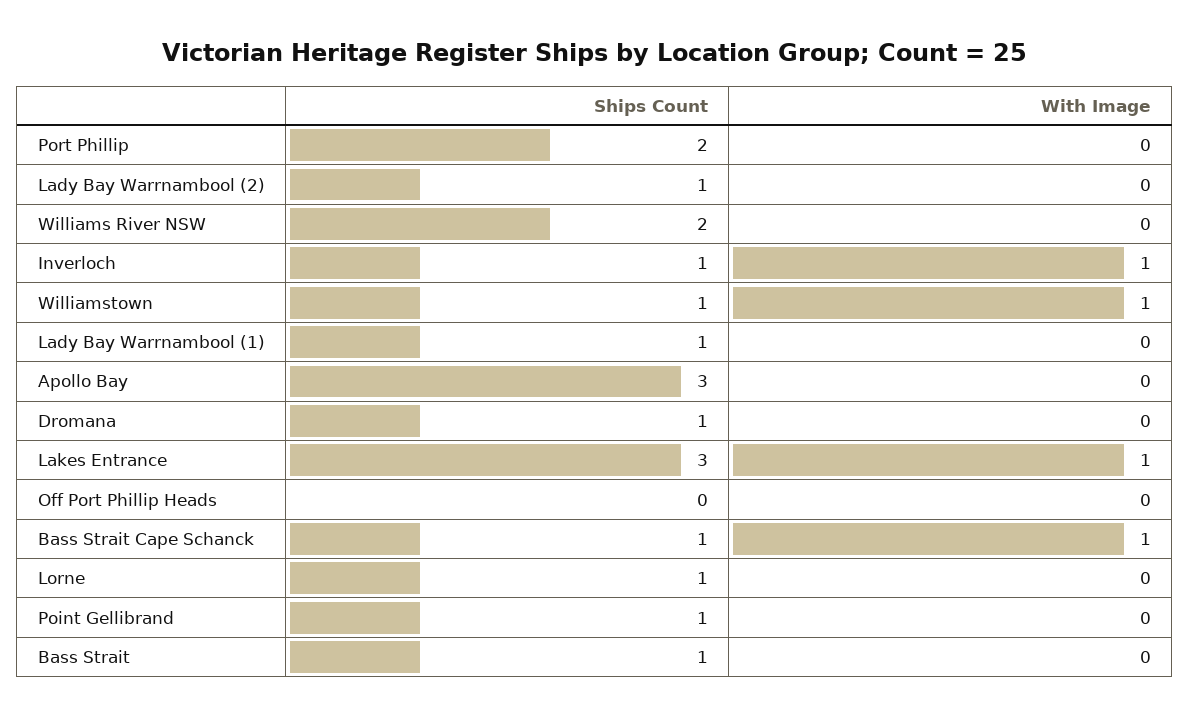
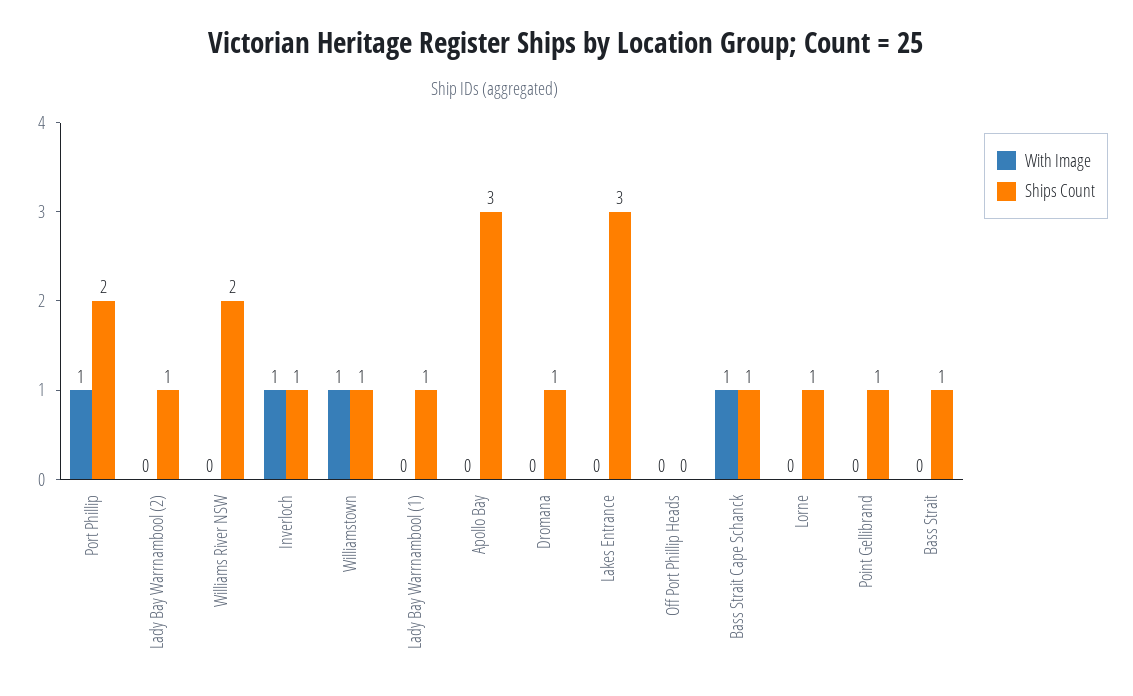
With Image, Port Phillip: 0 -> 1
With Image, Lakes Entrance: 1 -> 0

